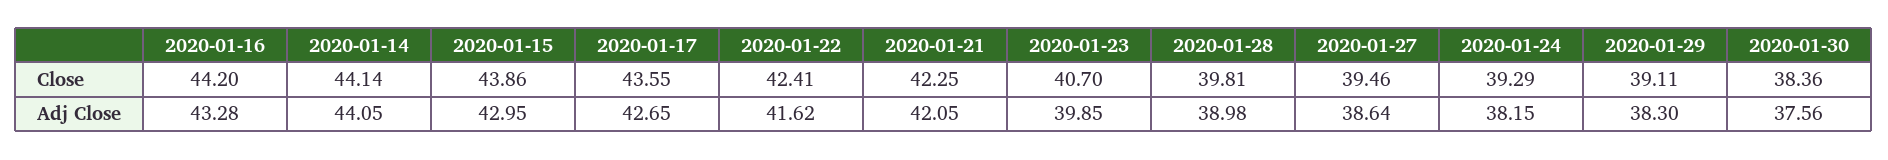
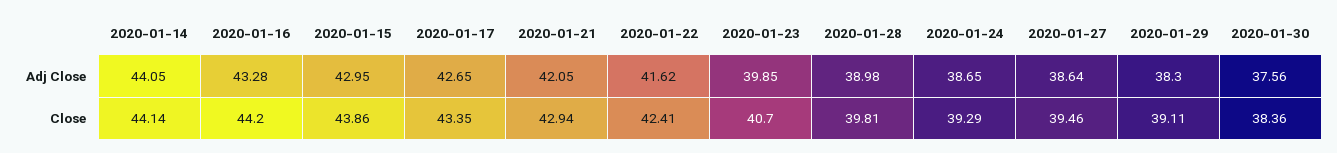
2020-01-17, Close: 43.55 -> 43.35
2020-01-21, Close: 42.25 -> 42.94
2020-01-24, Adj Close: 38.15 -> 38.65

